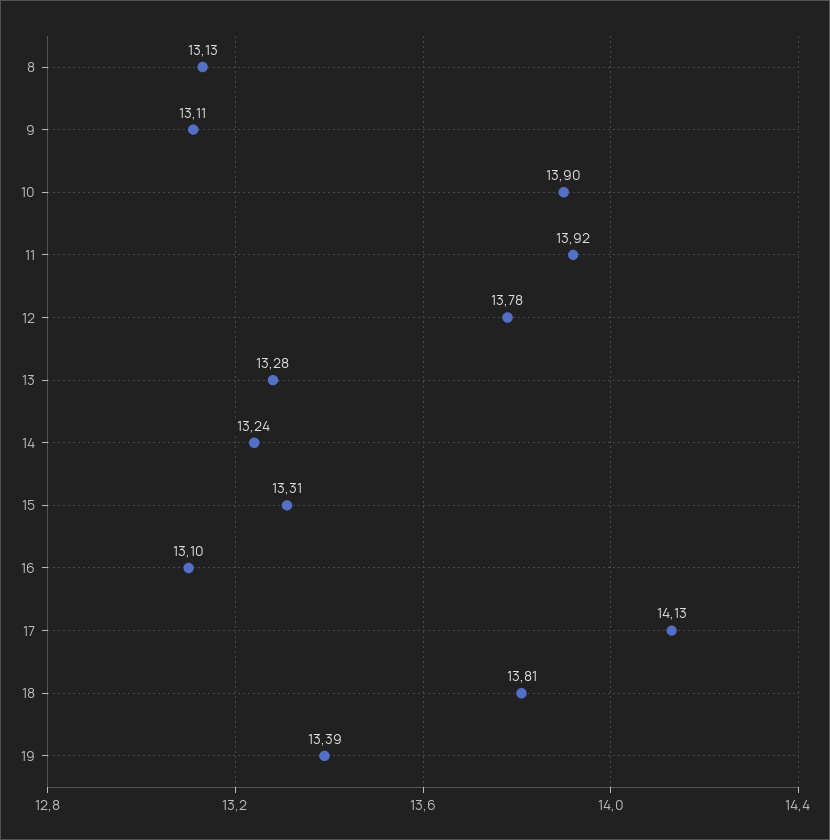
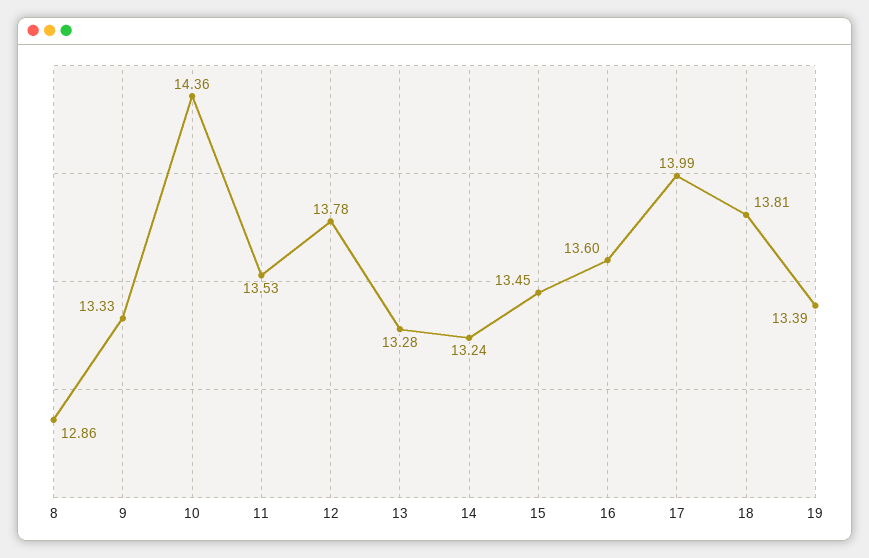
8: 13.13 -> 12.86
9: 13.11 -> 13.33
10: 13.9 -> 14.36
11: 13.92 -> 13.53
15: 13.31 -> 13.45
16: 13.1 -> 13.6
17: 14.13 -> 13.99

